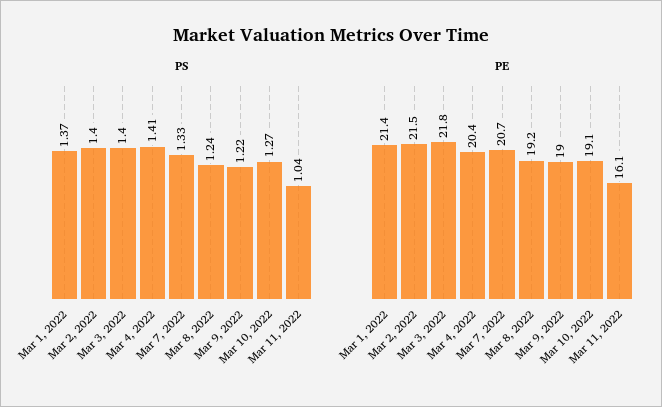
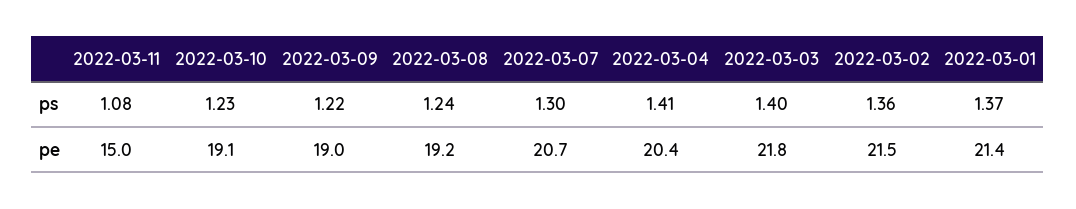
PS, Mar 2, 2022: 1.4 -> 1.36
PS, Mar 7, 2022: 1.33 -> 1.3
PS, Mar 10, 2022: 1.27 -> 1.23
PS, Mar 11, 2022: 1.04 -> 1.08
PE, Mar 11, 2022: 16.1 -> 15

